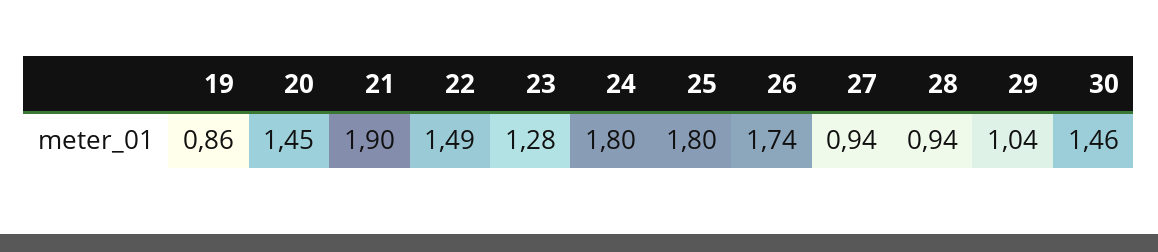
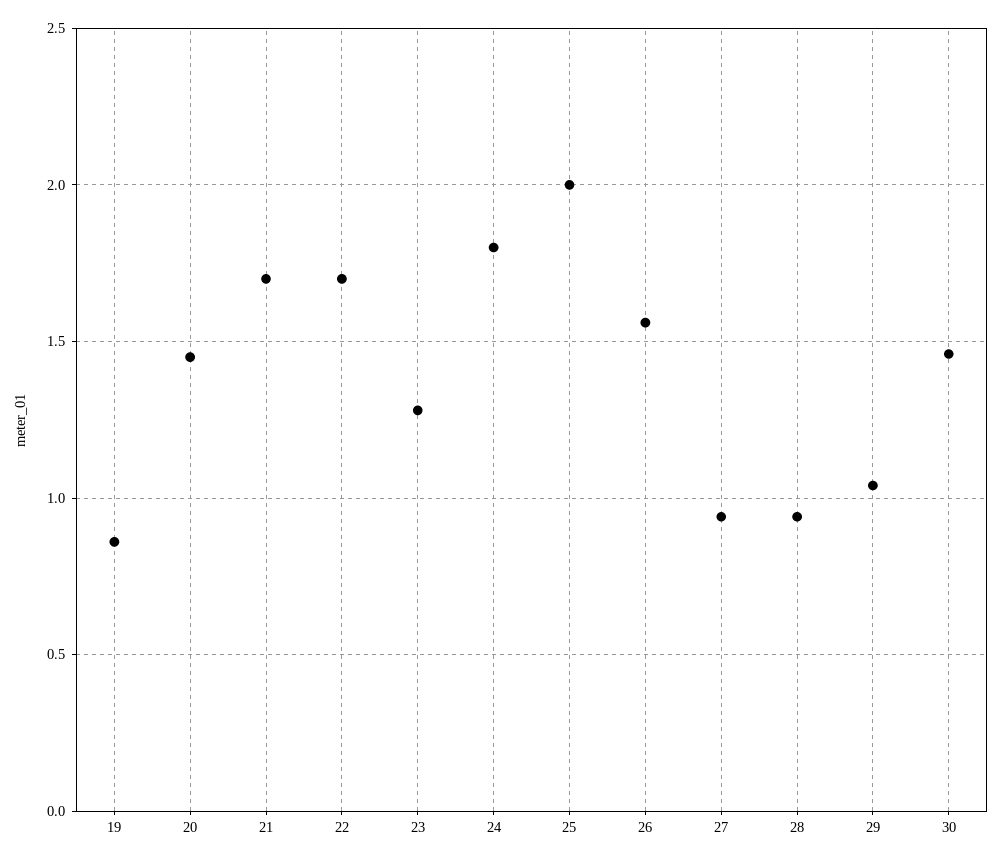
21: 1.9 -> 1.7
22: 1.49 -> 1.7
25: 1.8 -> 2
26: 1.74 -> 1.55

